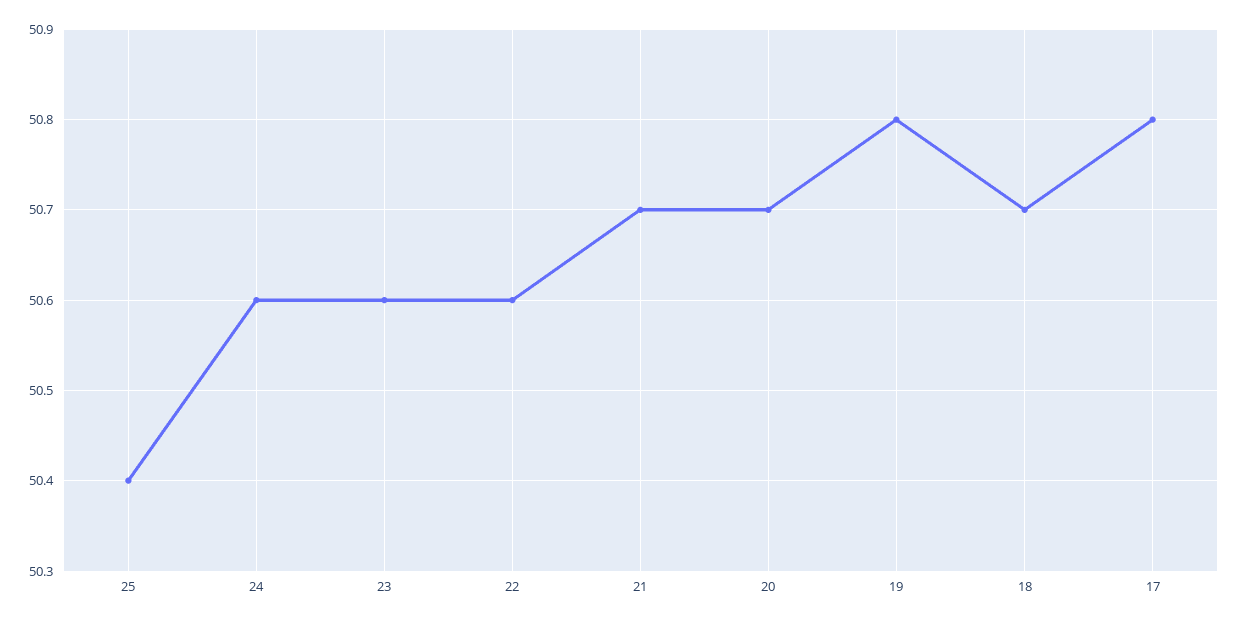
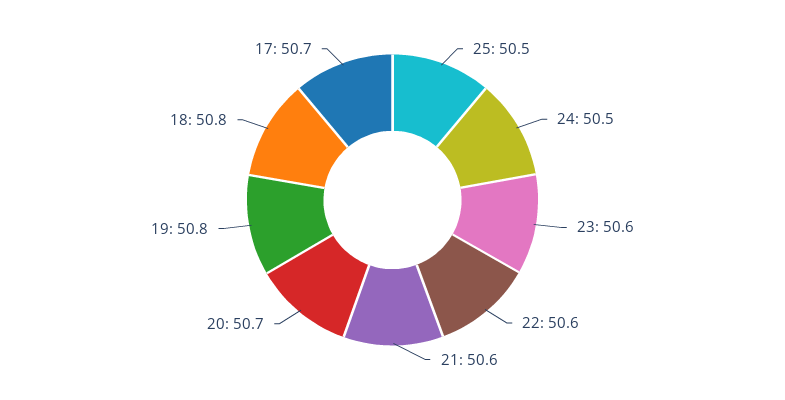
25: 50.4 -> 50.5
24: 50.6 -> 50.5
21: 50.7 -> 50.6
18: 50.7 -> 50.8
17: 50.8 -> 50.7

